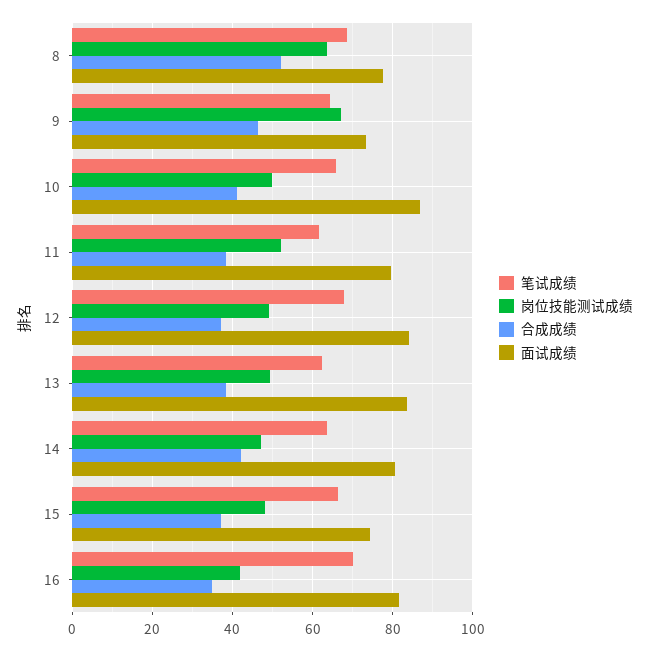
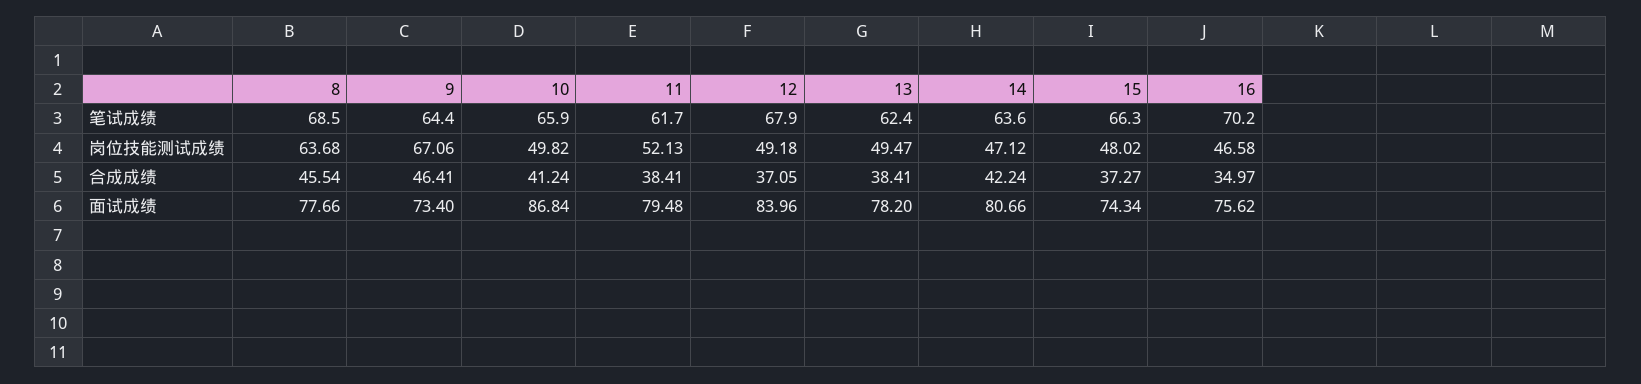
合成成绩, 8: 52 -> 45.54
面试成绩, 13: 84 -> 78.2
岗位技能测试成绩, 16: 42 -> 46.58
面试成绩, 16: 82 -> 75.62

